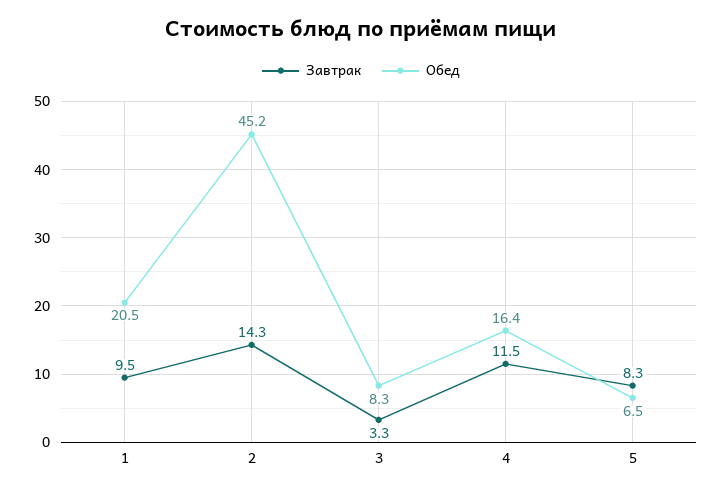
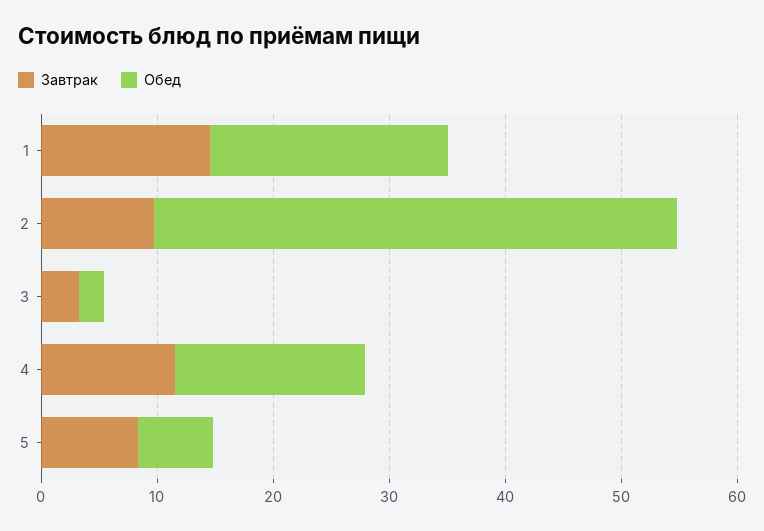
Завтрак, 1: 9.5 -> 14
Завтрак, 2: 14.3 -> 10
Обед, 3: 8.3 -> 2

